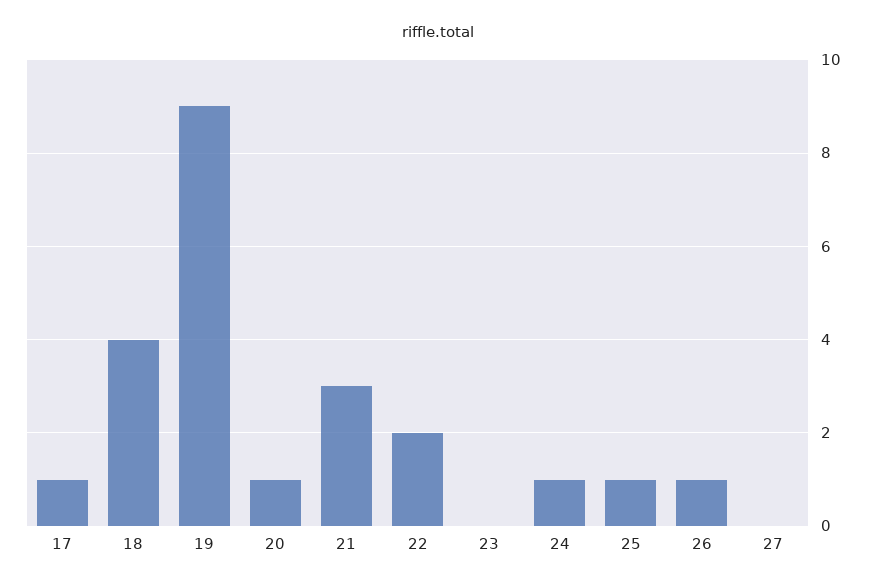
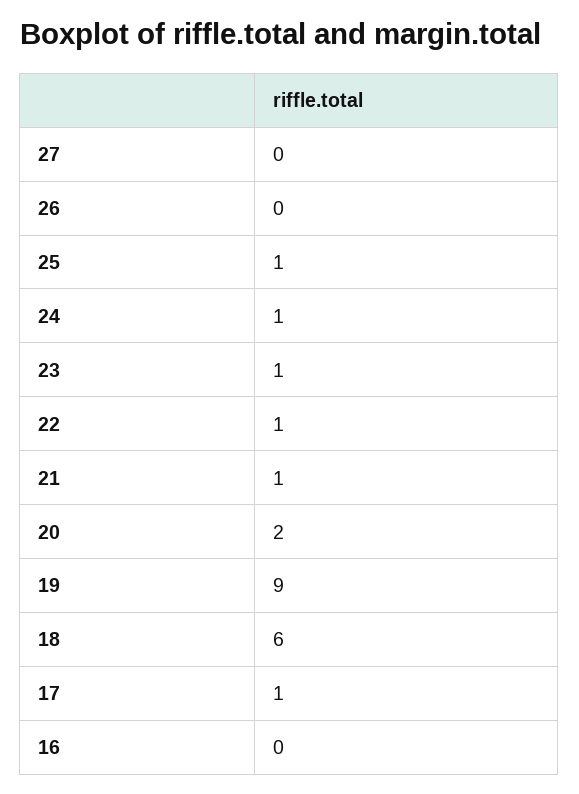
18: 4 -> 6
20: 1 -> 2
21: 3 -> 1
22: 2 -> 1
23: 0 -> 1
26: 1 -> 0
16: none -> 0

